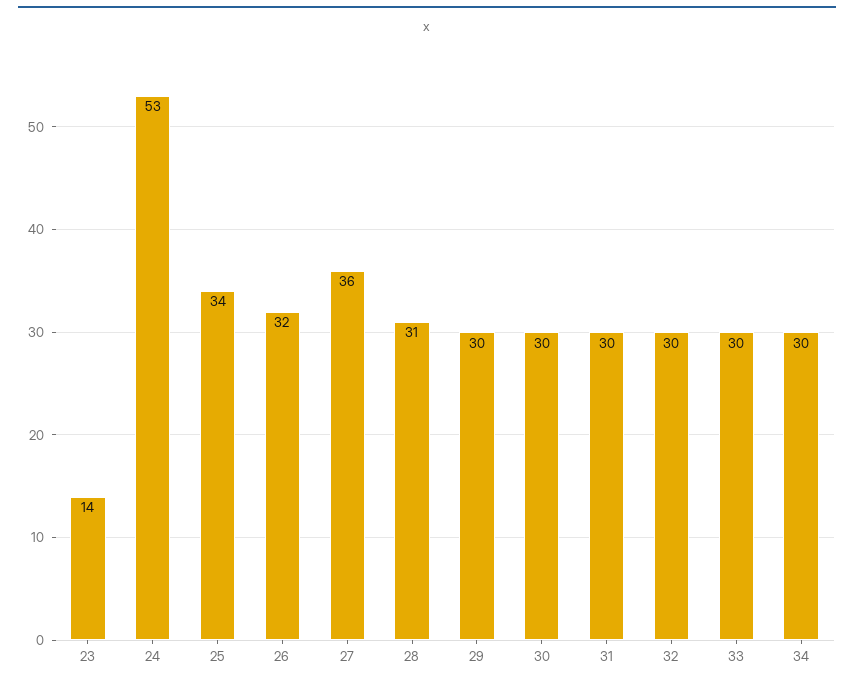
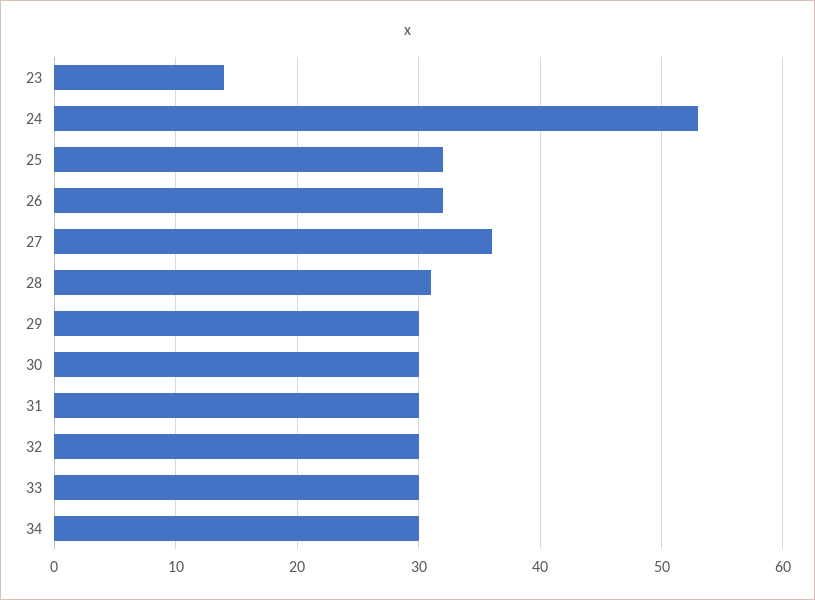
25: 34 -> 32

